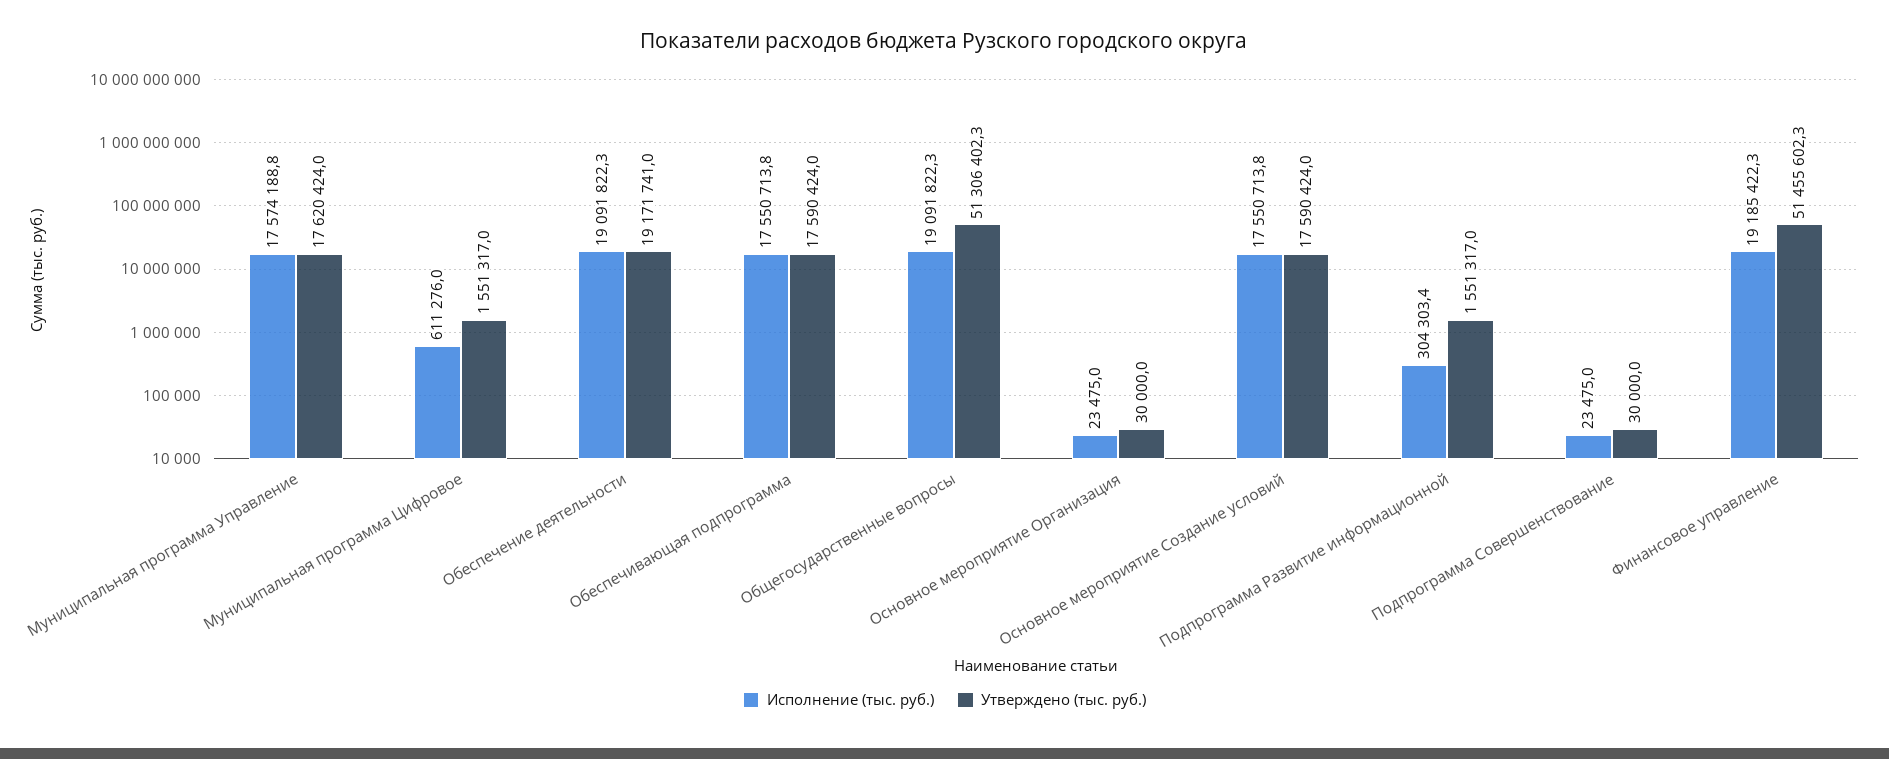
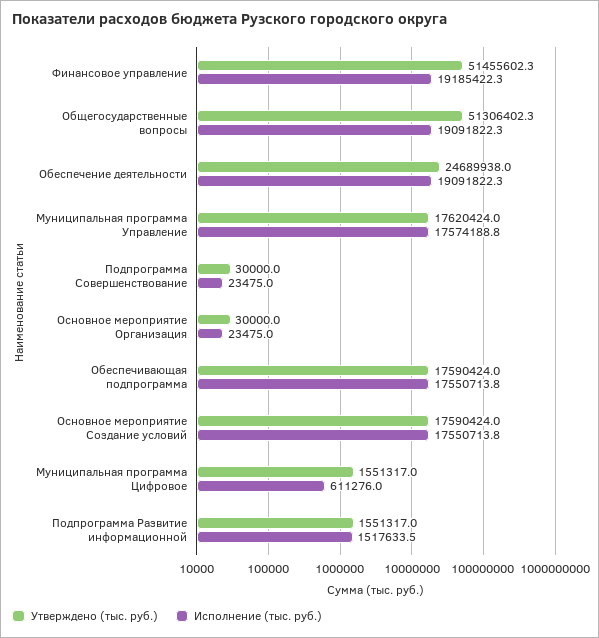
Утверждено (тыс. руб.), Обеспечение деятельности: 19171741 -> 24689938
Исполнение (тыс. руб.), Подпрограмма Развитие информационной: 304303.4 -> 1517633.5

